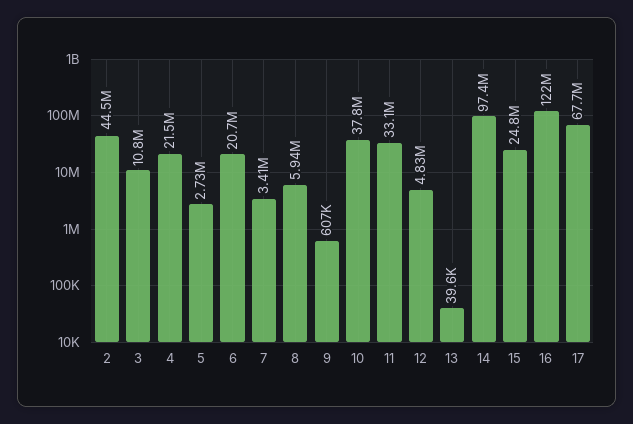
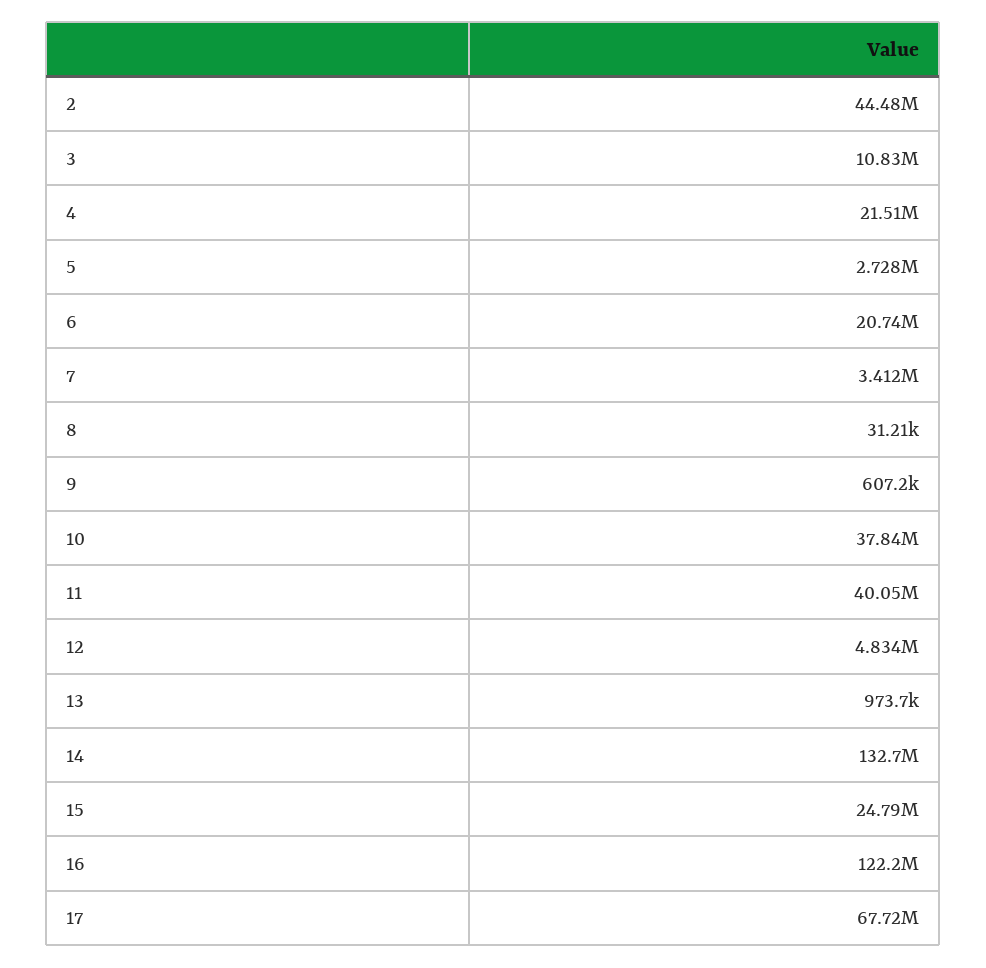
8: 5940000 -> 31210
11: 33100000 -> 40050000
13: 39600 -> 973700
14: 97400000 -> 132700000

